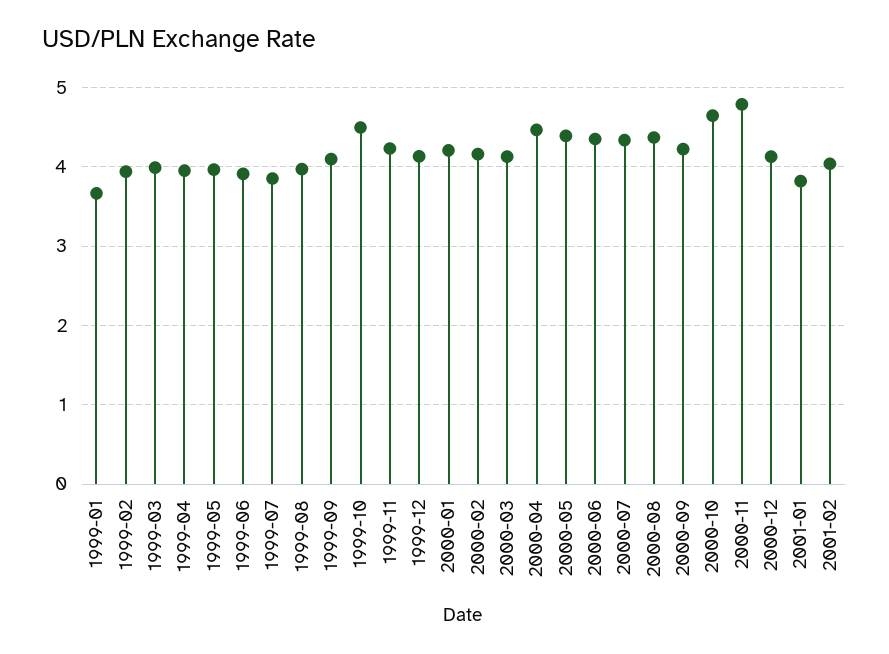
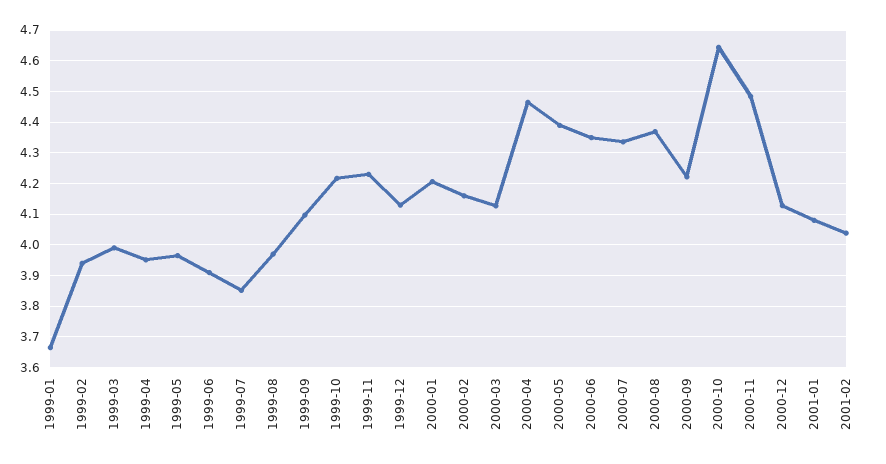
1999-10: 4.5 -> 4.22
2000-11: 4.8 -> 4.48
2001-01: 3.8 -> 4.08

